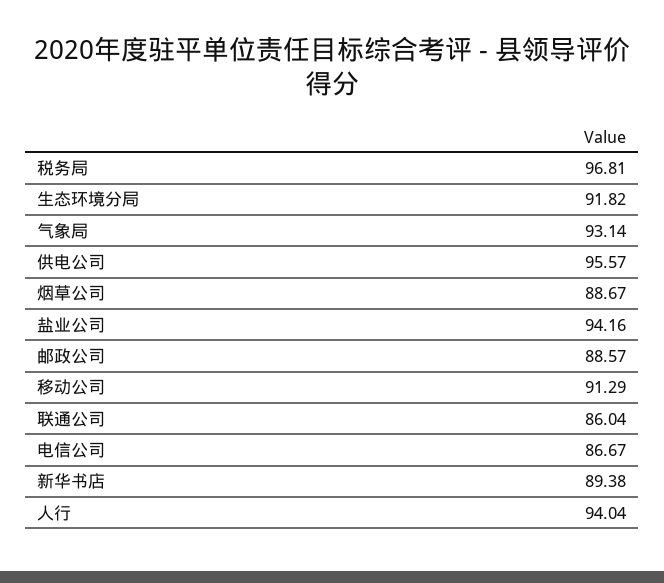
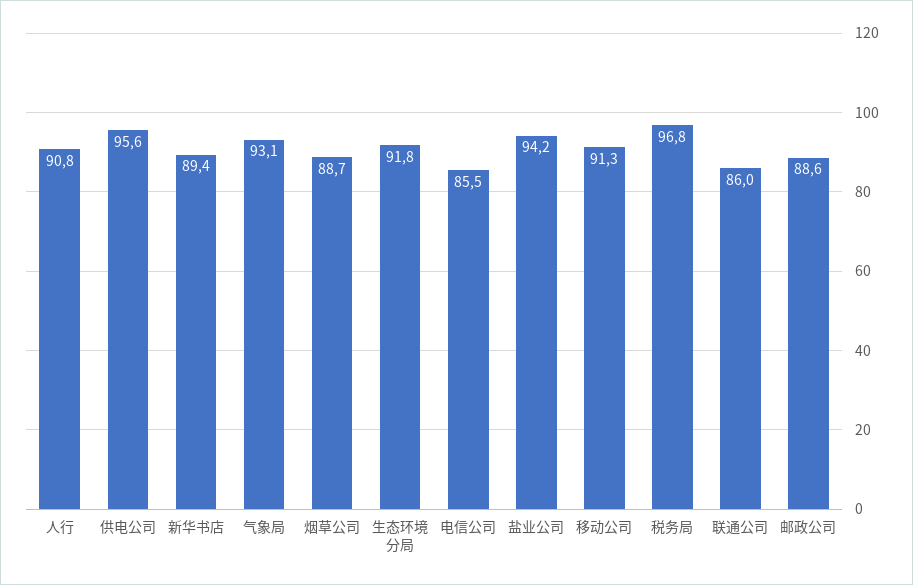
电信公司: 86.67 -> 85.5
人行: 94.04 -> 90.8

